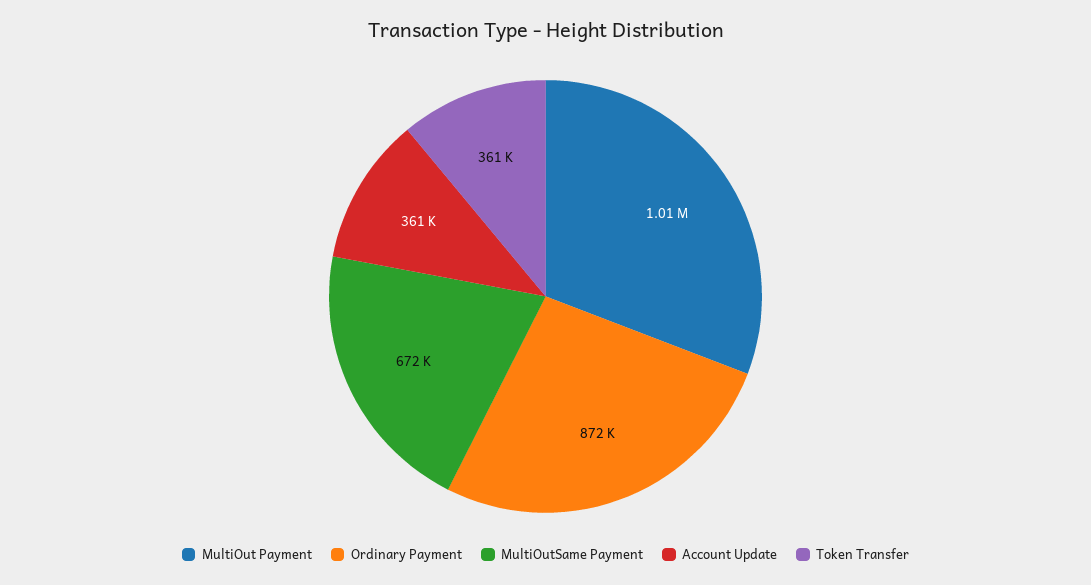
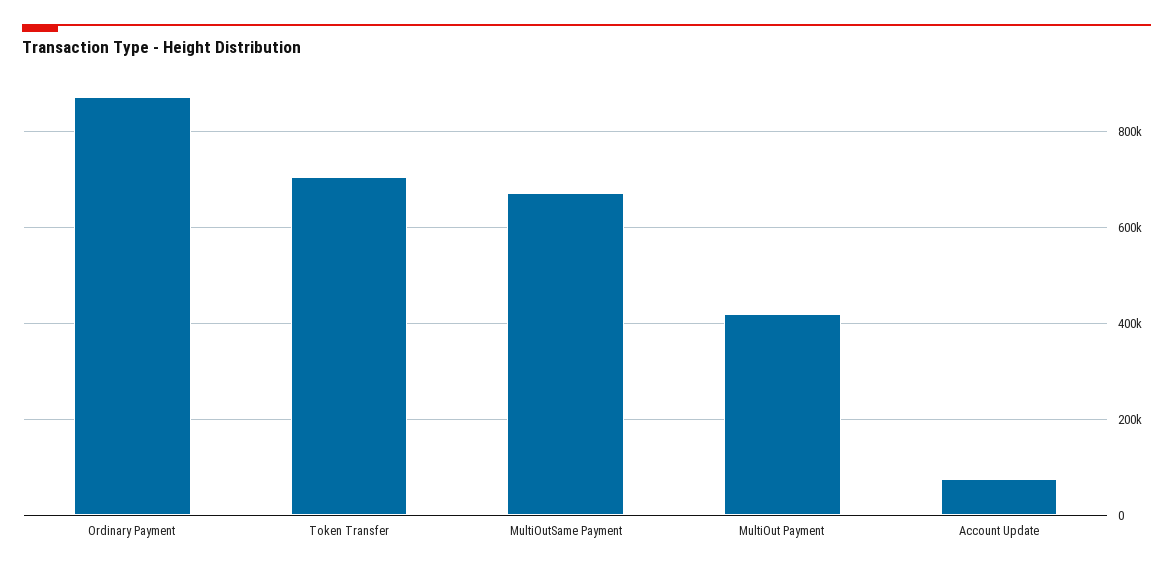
MultiOut Payment: 1010000 -> 420000
Account Update: 361000 -> 80000
Token Transfer: 361000 -> 700000

